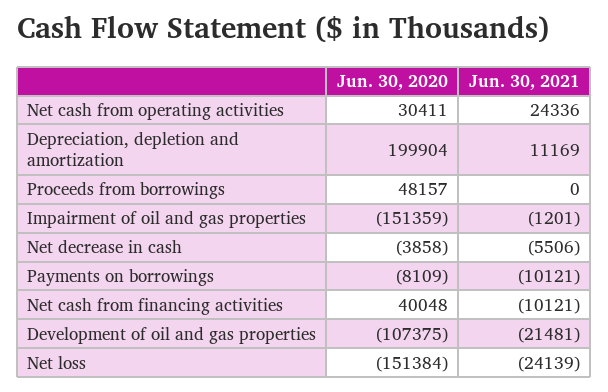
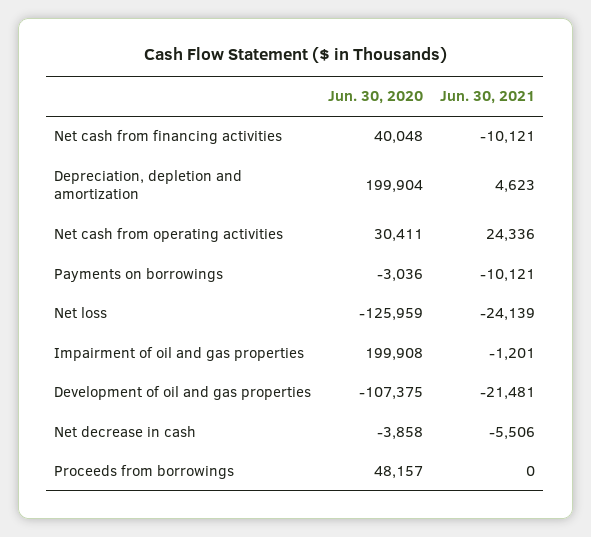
Jun. 30, 2021, Depreciation, depletion and amortization: 11169 -> 4623
Jun. 30, 2020, Impairment of oil and gas properties: -151359 -> 199908
Jun. 30, 2020, Payments on borrowings: -8109 -> -3036
Jun. 30, 2020, Net loss: -151384 -> -125959

